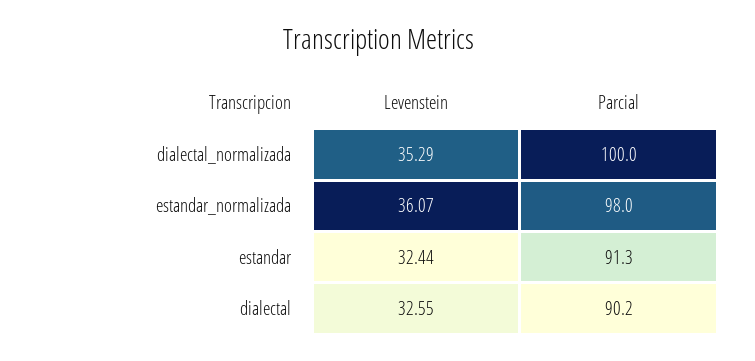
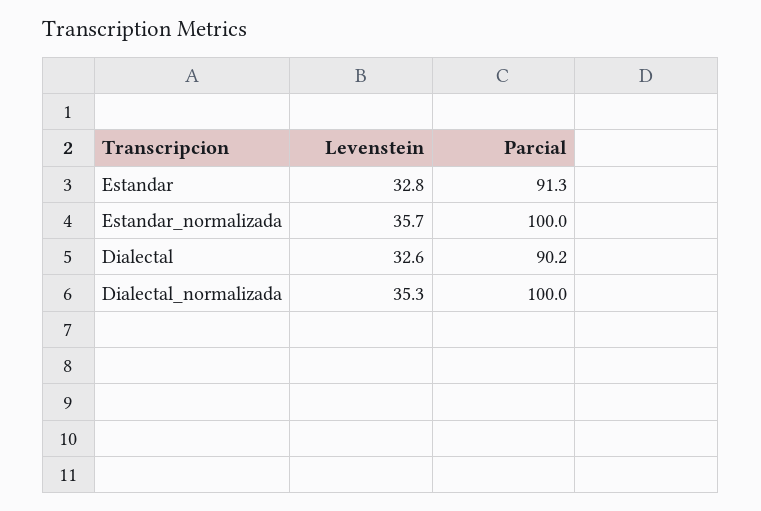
Levenstein, estandar_normalizada: 36.07 -> 35.7
Parcial, estandar_normalizada: 98 -> 100
Levenstein, estandar: 32.44 -> 32.8

